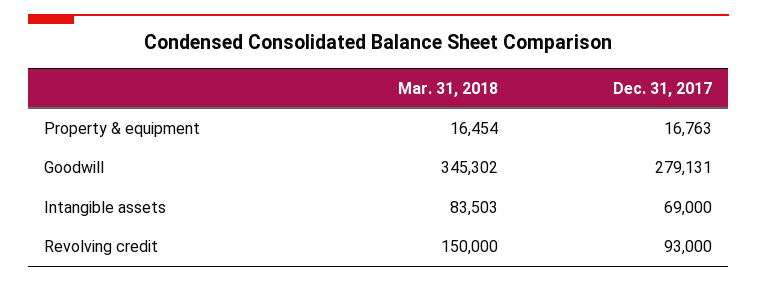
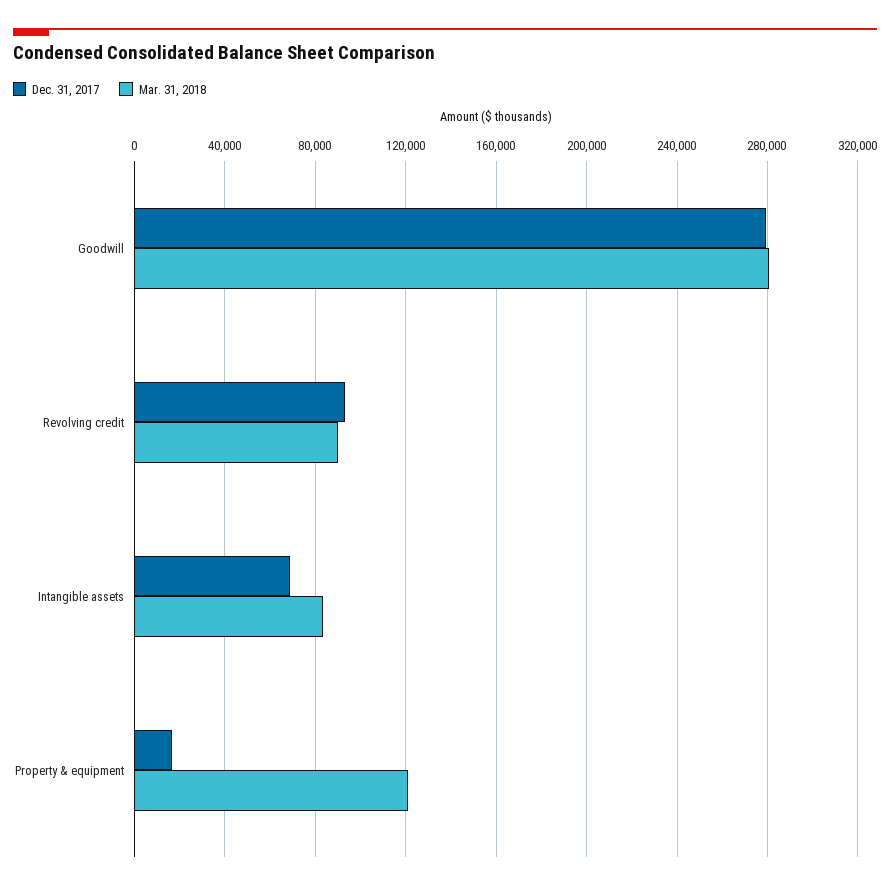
Mar. 31, 2018, Property & equipment: 16454 -> 120000
Mar. 31, 2018, Goodwill: 345302 -> 280000
Mar. 31, 2018, Revolving credit: 150000 -> 90000

